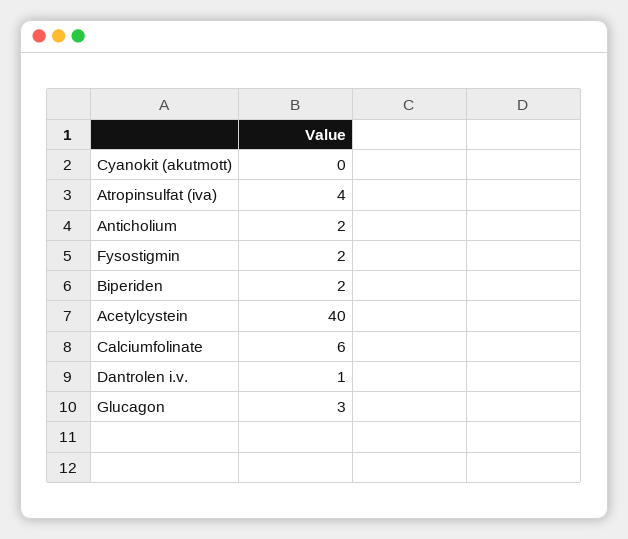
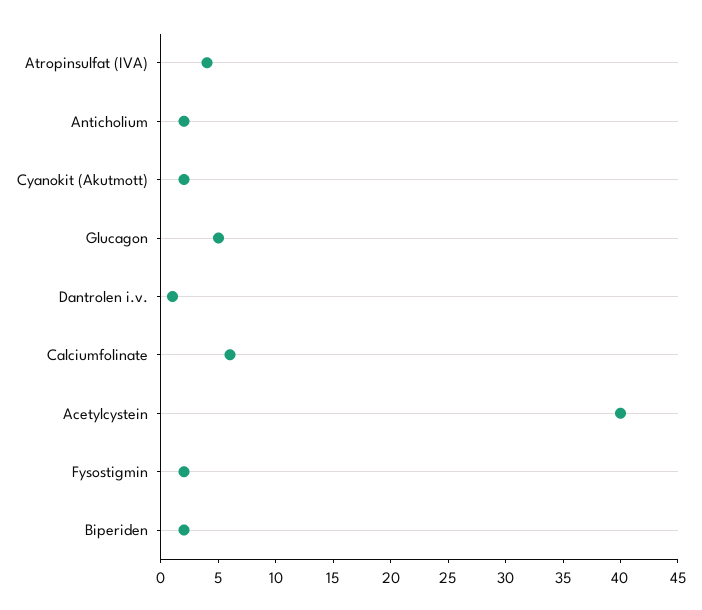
Cyanokit (akutmott): 0 -> 2
Glucagon: 3 -> 5

